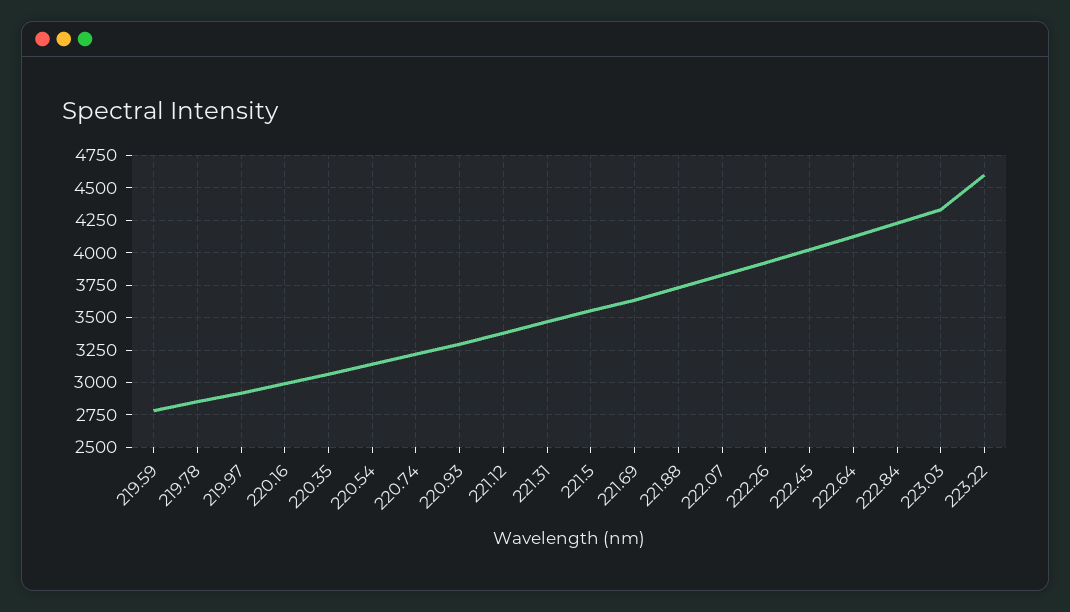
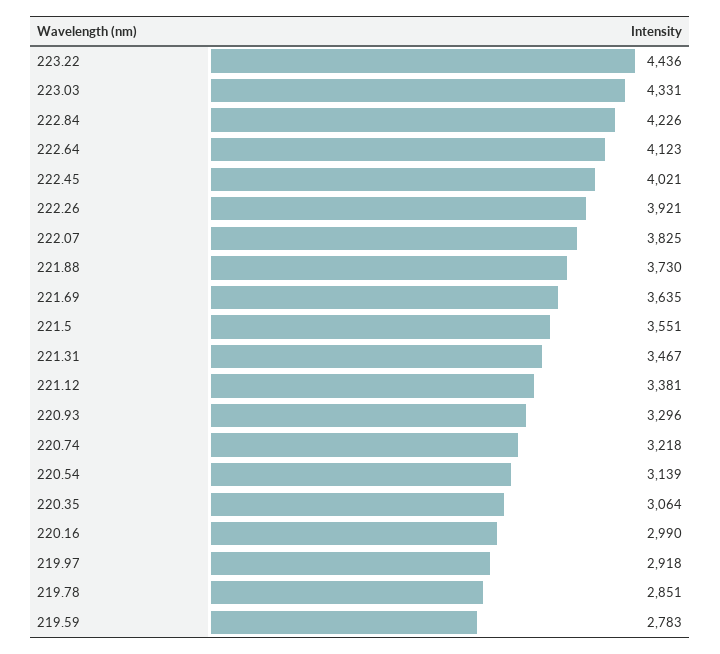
223.22: 4600 -> 4436

